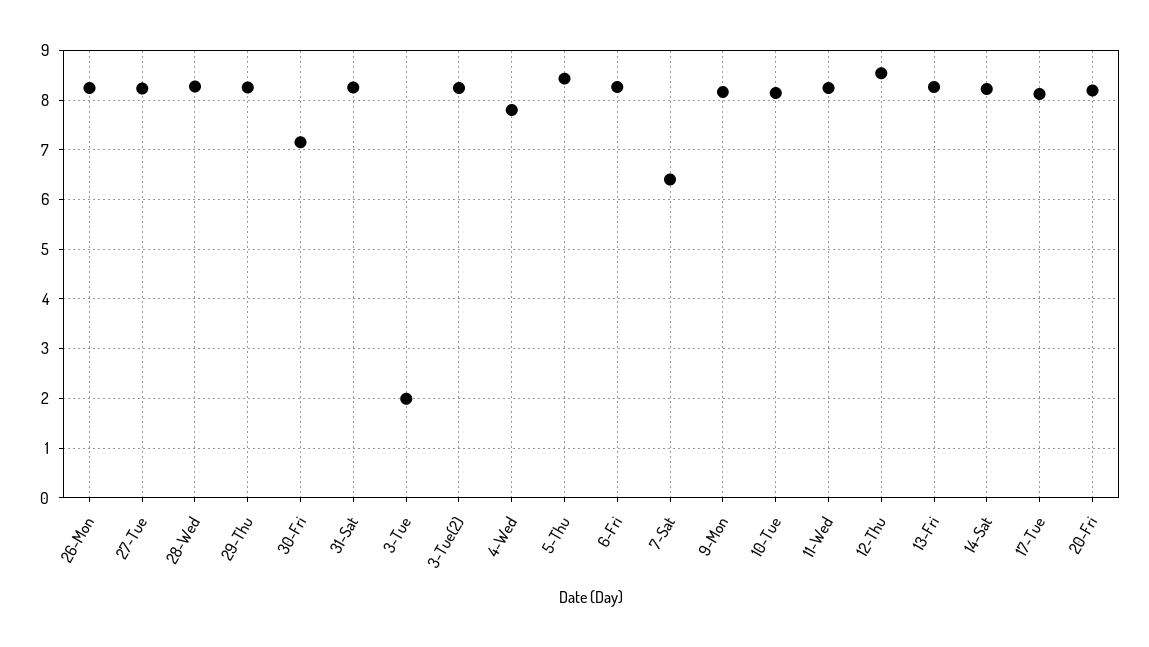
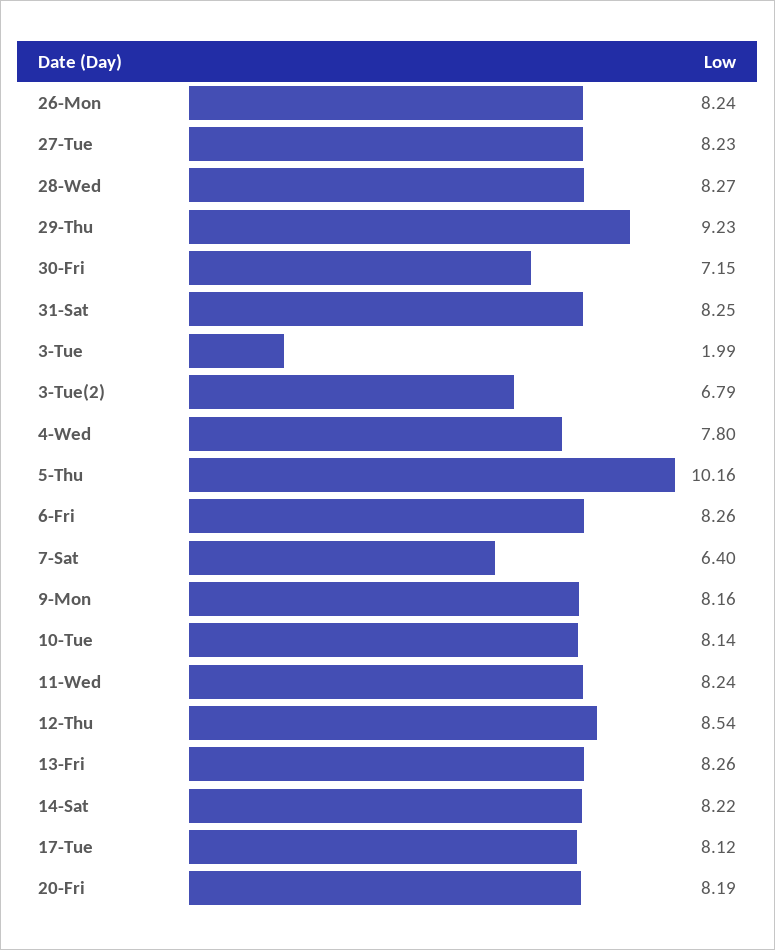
29-Thu: 8.2 -> 9.23
3-Tue(2): 8.2 -> 6.79
5-Thu: 8.4 -> 10.16

